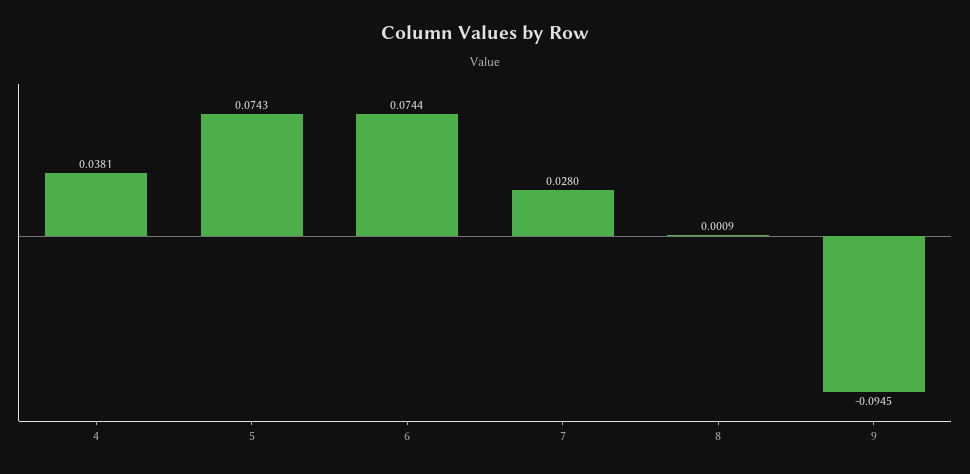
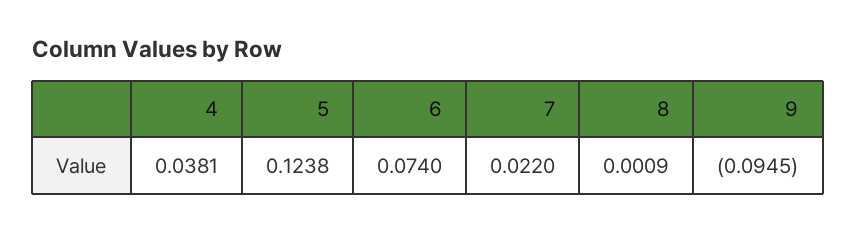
5: 0.0743 -> 0.1238
6: 0.0744 -> 0.074
7: 0.028 -> 0.022

